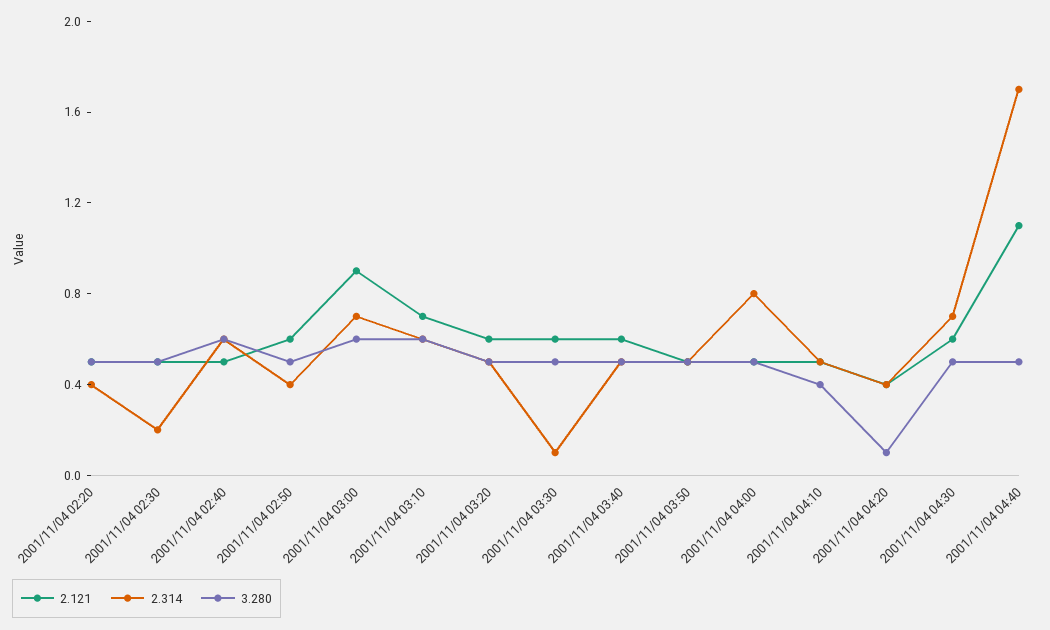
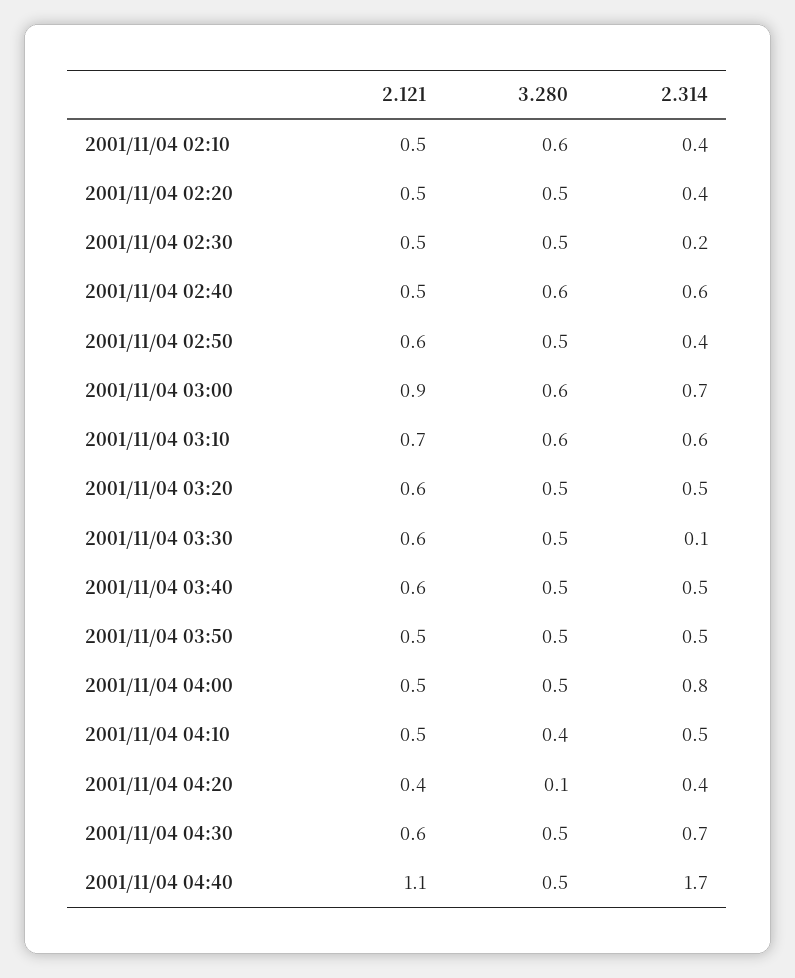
2.121, 2001/11/04 02:10: none -> 0.5
3.280, 2001/11/04 02:10: none -> 0.6
2.314, 2001/11/04 02:10: none -> 0.4

